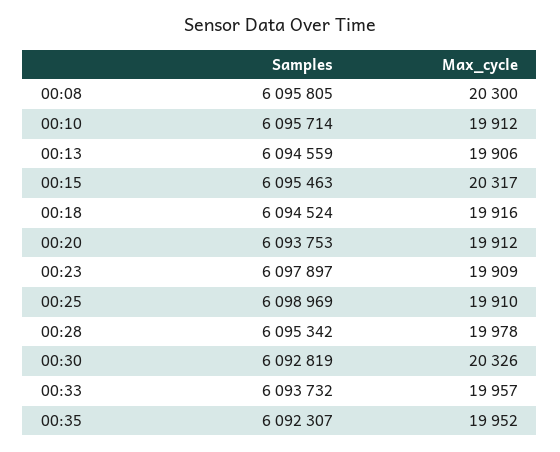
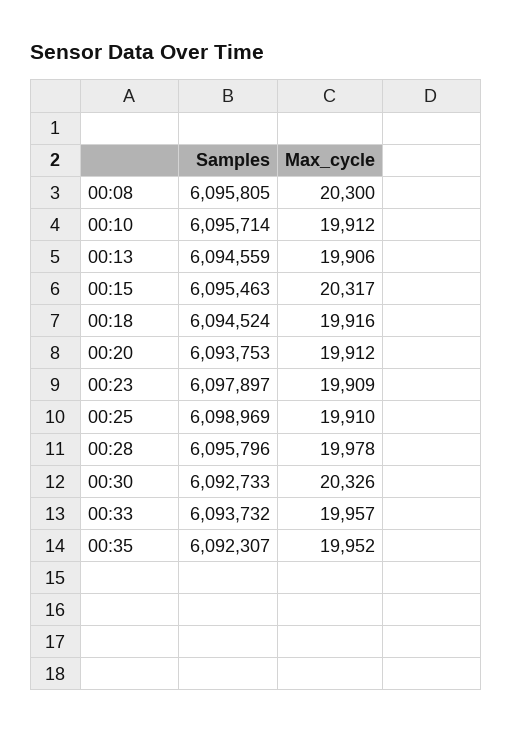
Samples, 00:28: 6095342 -> 6095796
Samples, 00:30: 6092819 -> 6092733

